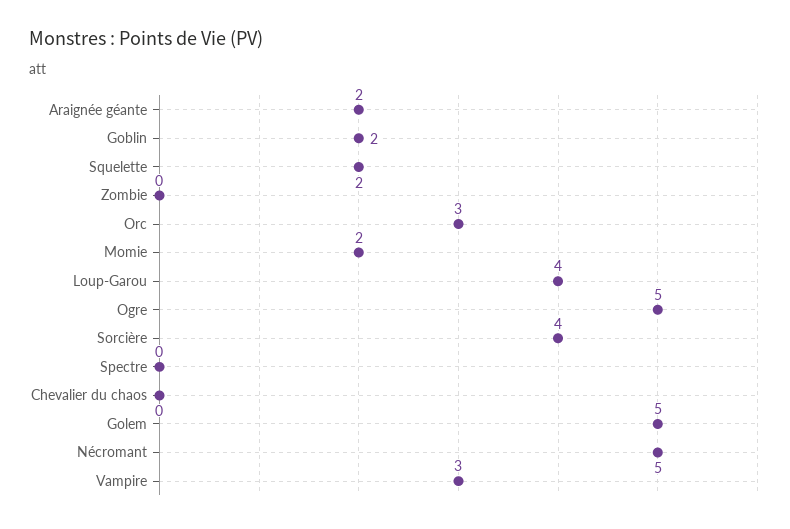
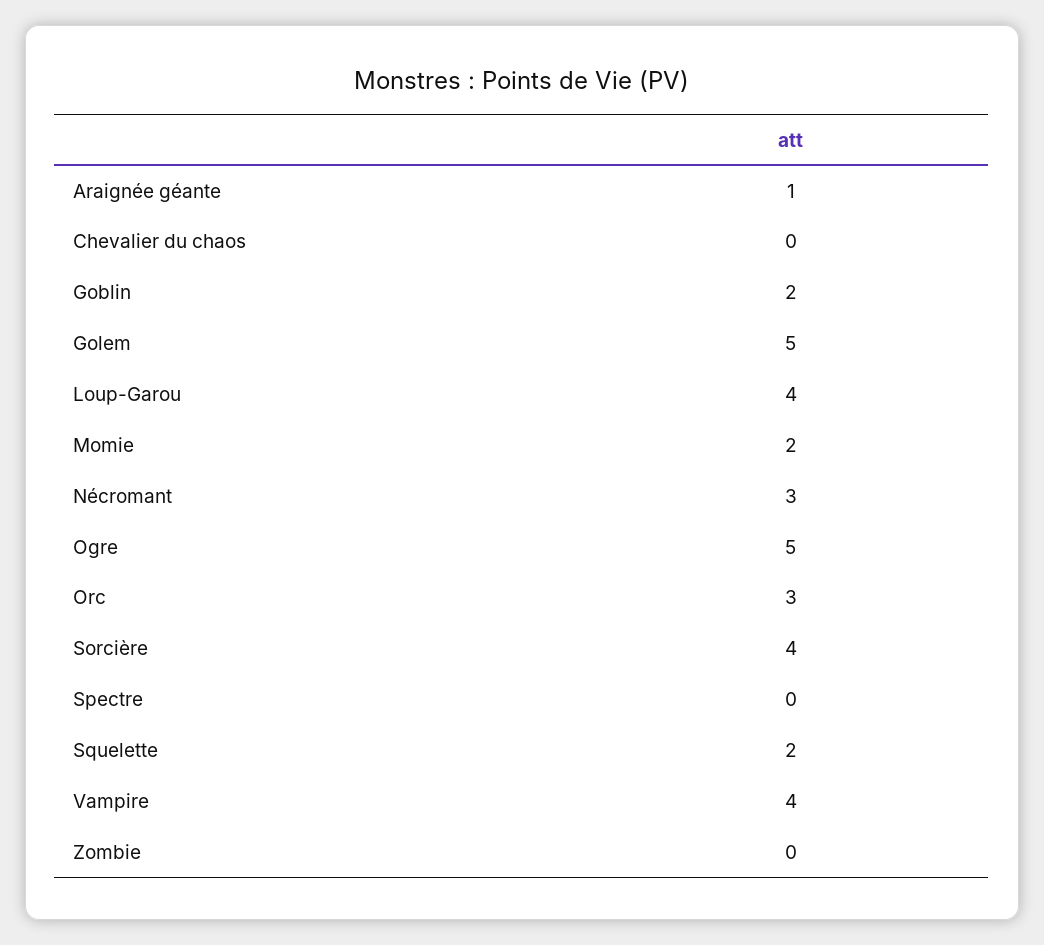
Araignée géante: 2 -> 1
Nécromant: 5 -> 3
Vampire: 3 -> 4

